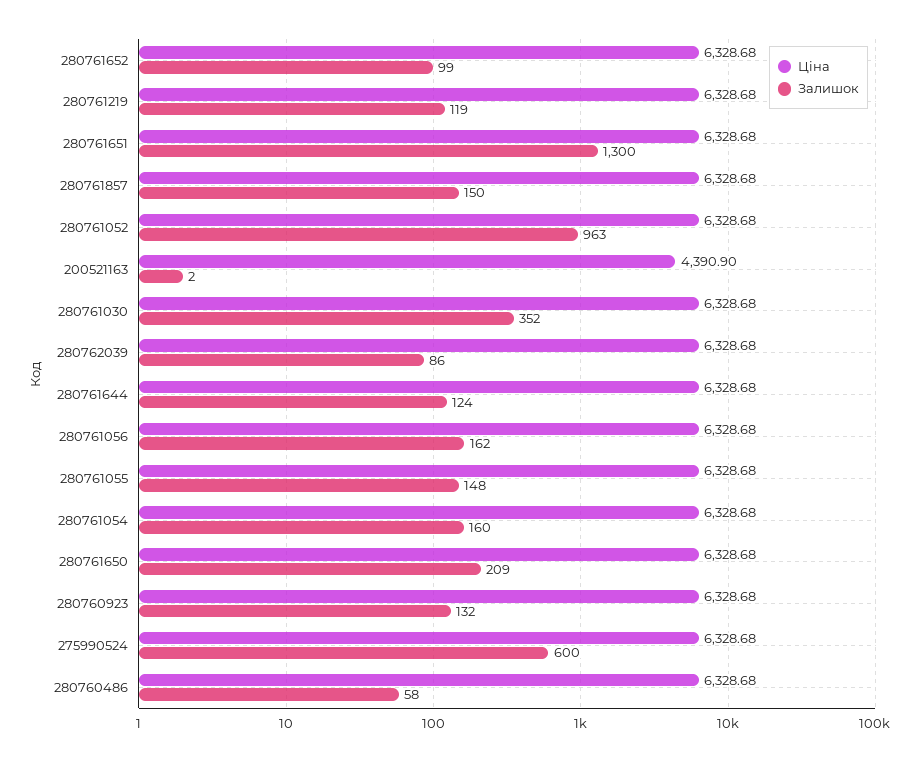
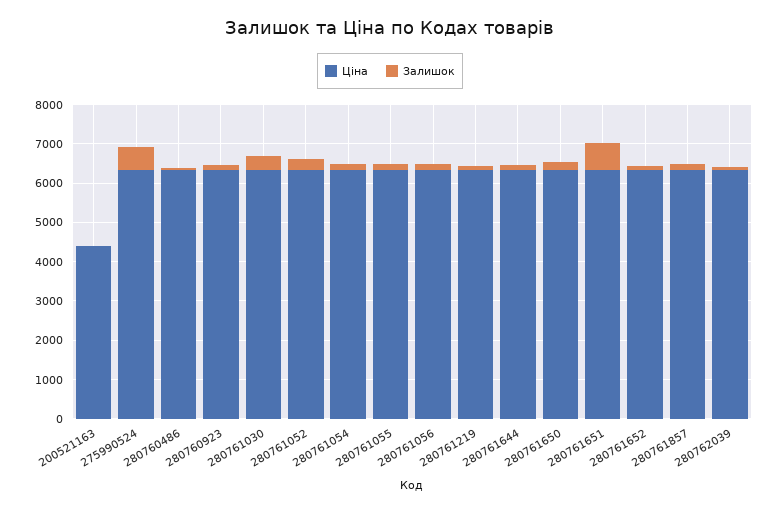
Залишок, 280761651: 1300 -> 750
Залишок, 280761052: 963 -> 250

